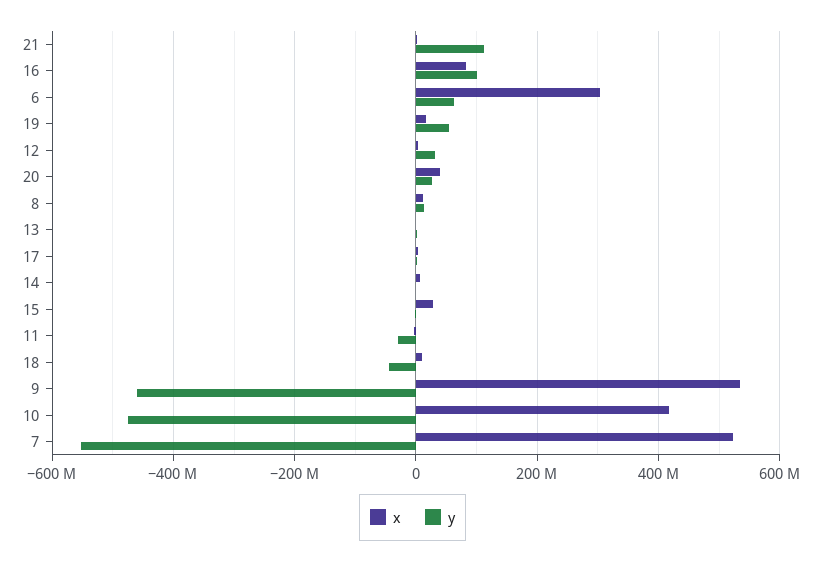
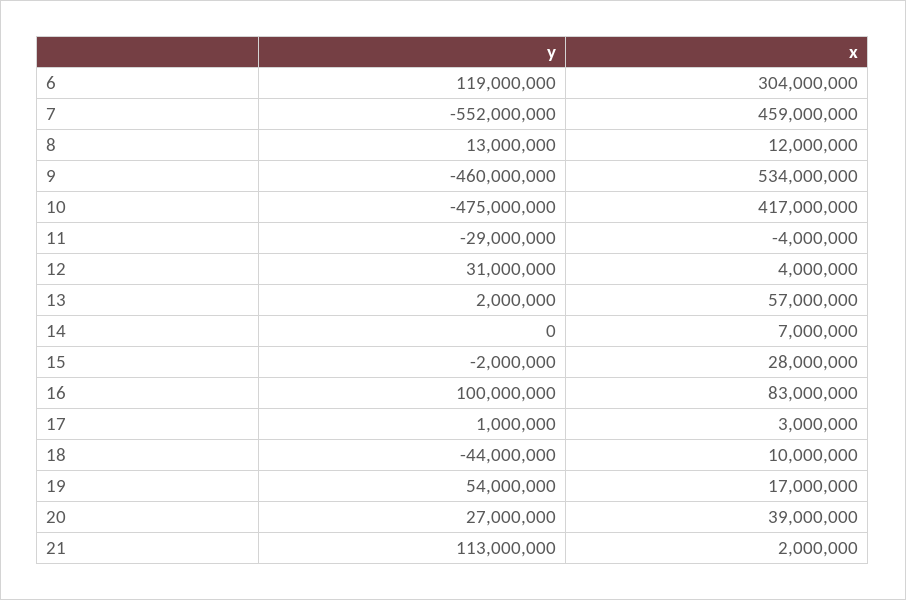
y, 6: 60000000 -> 119000000
x, 13: 0 -> 57000000
x, 7: 520000000 -> 459000000

